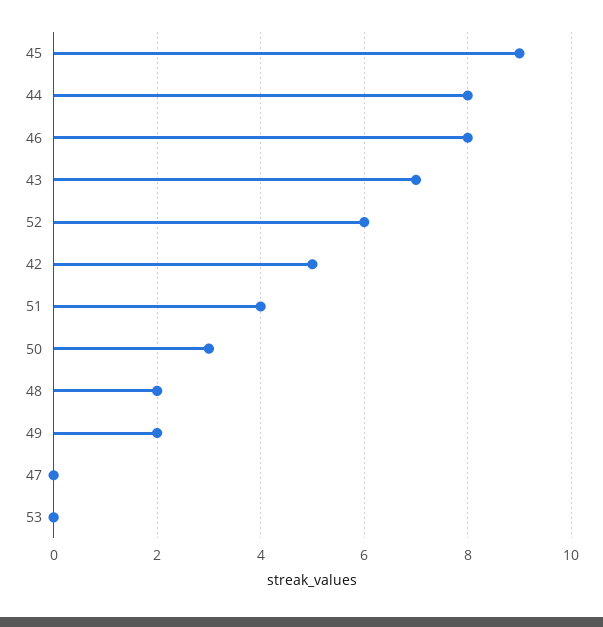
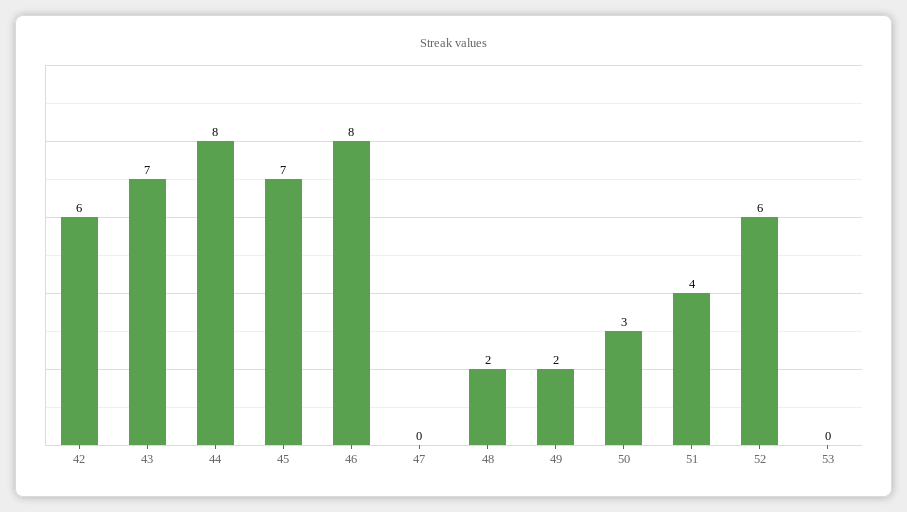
45: 9 -> 7
42: 5 -> 6

